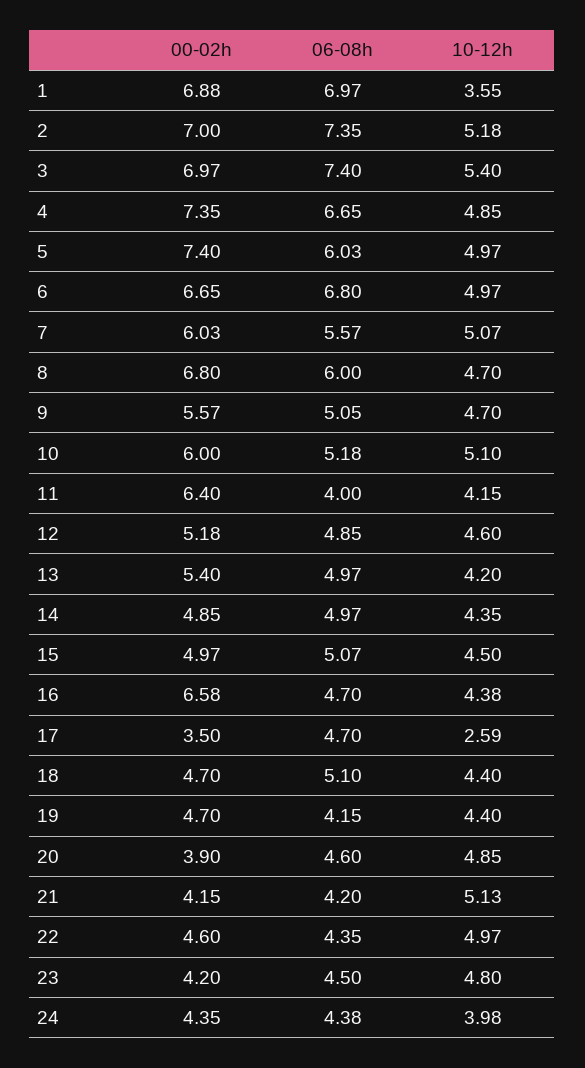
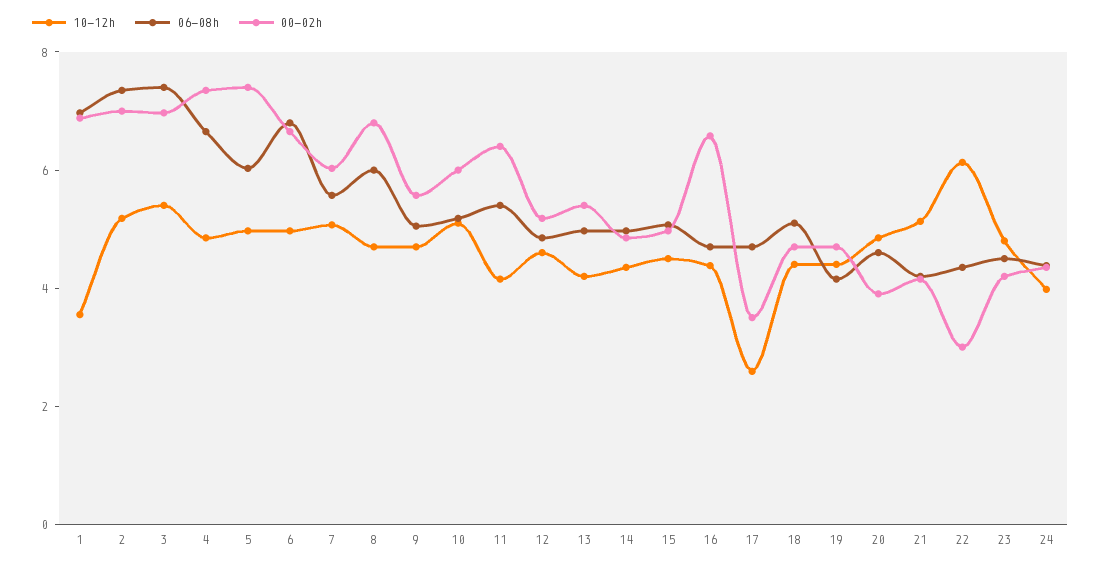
06-08h, 11: 4 -> 5.5
00-02h, 22: 4.6 -> 3
10-12h, 22: 4.97 -> 6

